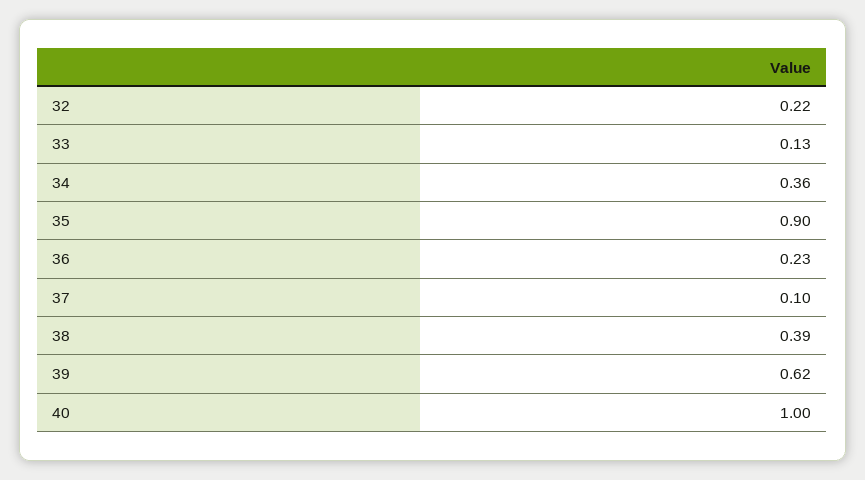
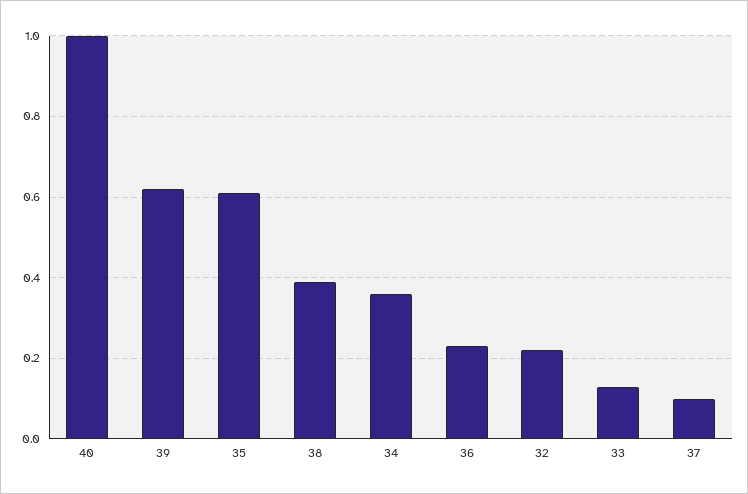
35: 0.9 -> 0.6

